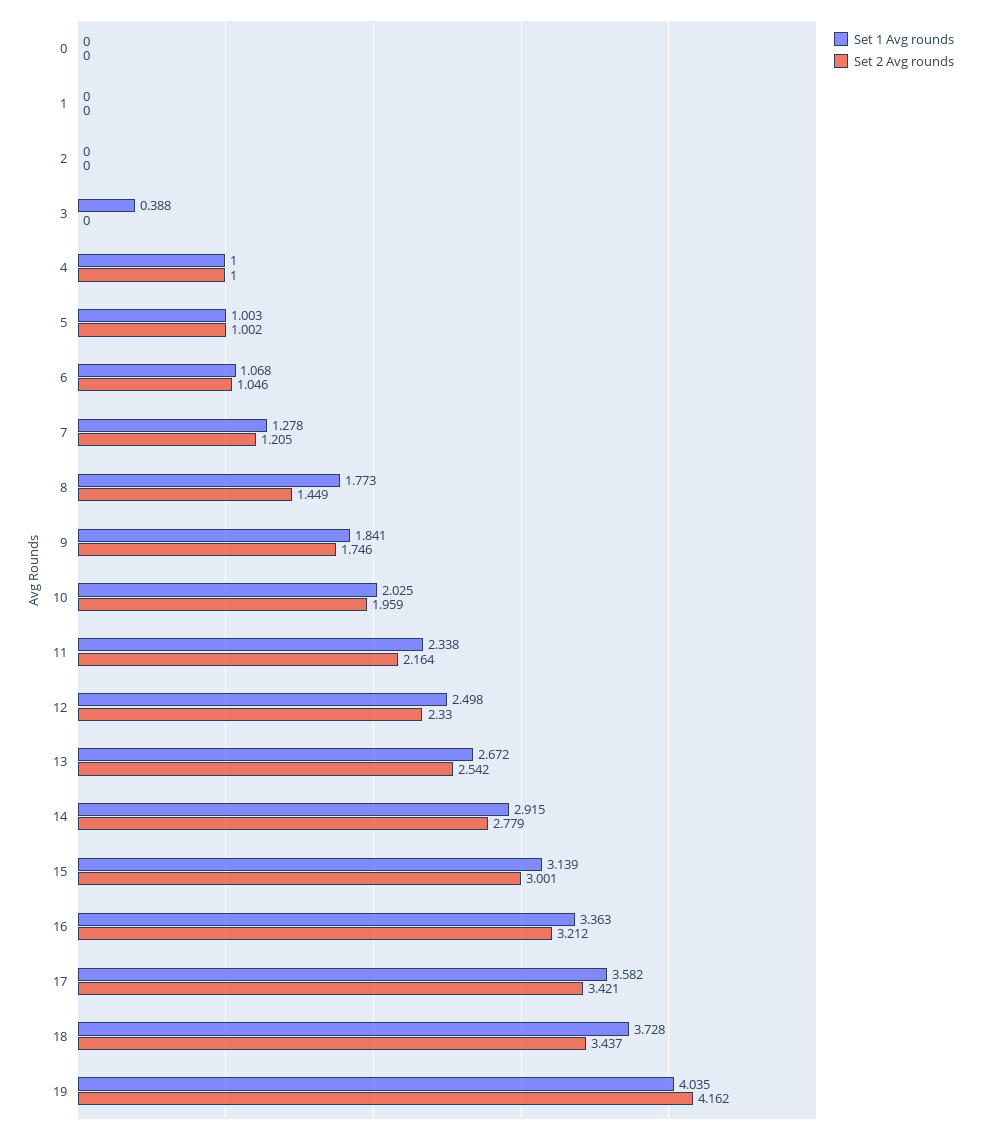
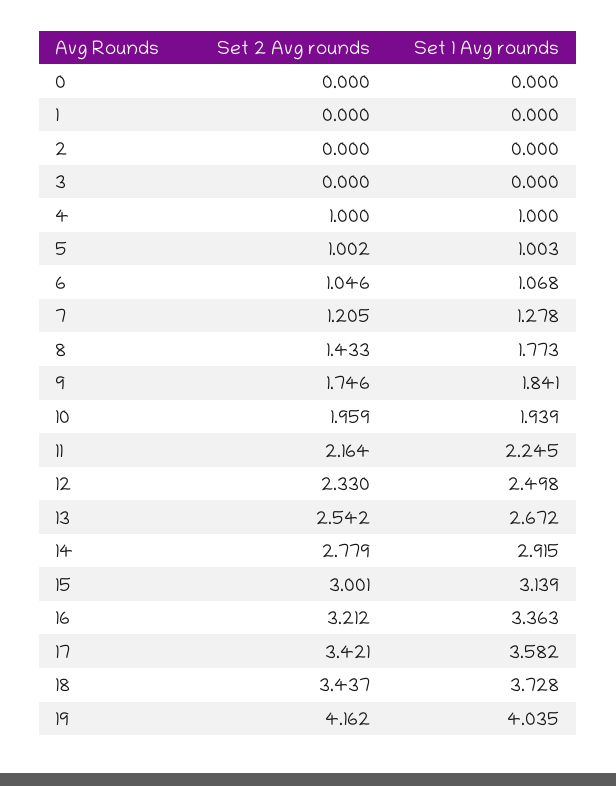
Set 1 Avg rounds, 3: 0.388 -> 0
Set 2 Avg rounds, 8: 1.449 -> 1.433
Set 1 Avg rounds, 10: 2.025 -> 1.939
Set 1 Avg rounds, 11: 2.338 -> 2.245

